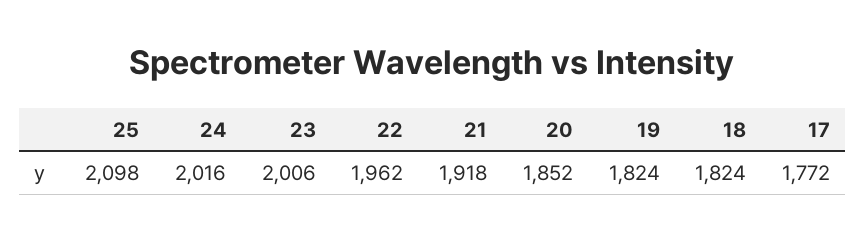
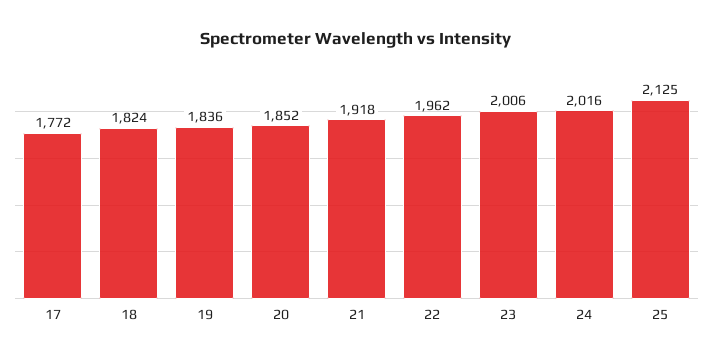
25: 2098 -> 2125
19: 1824 -> 1836

